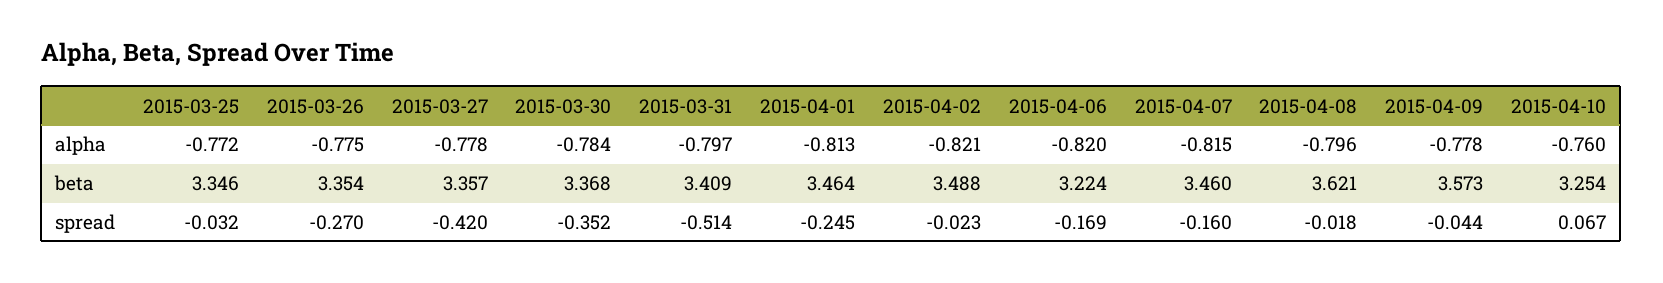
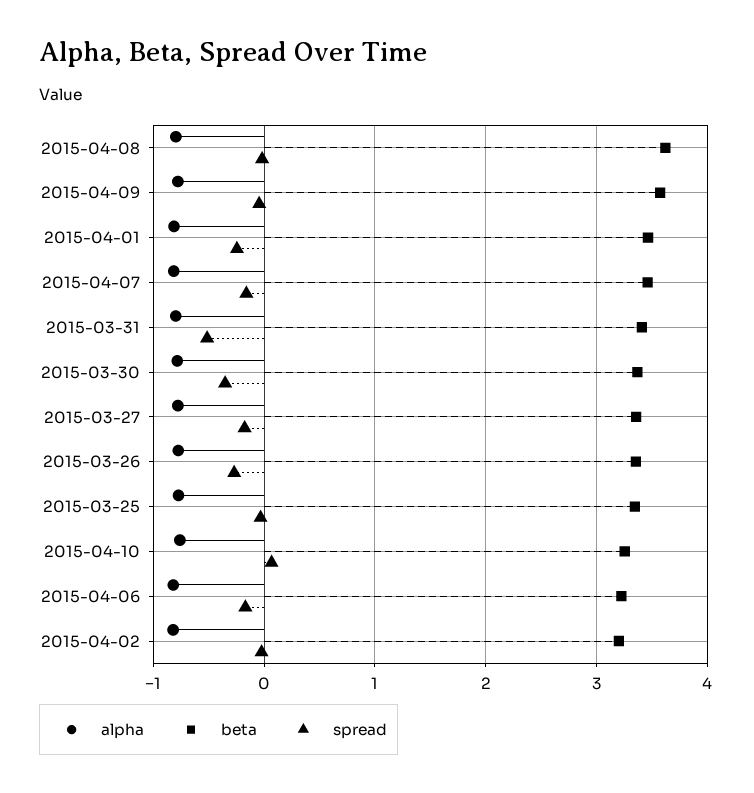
beta, 2015-04-02: 3.488 -> 3.2
spread, 2015-03-27: -0.42 -> -0.2

